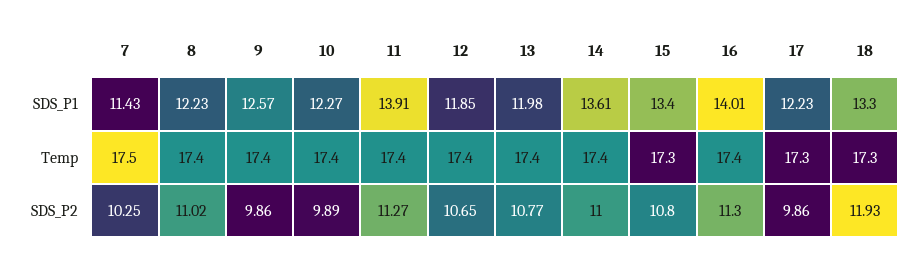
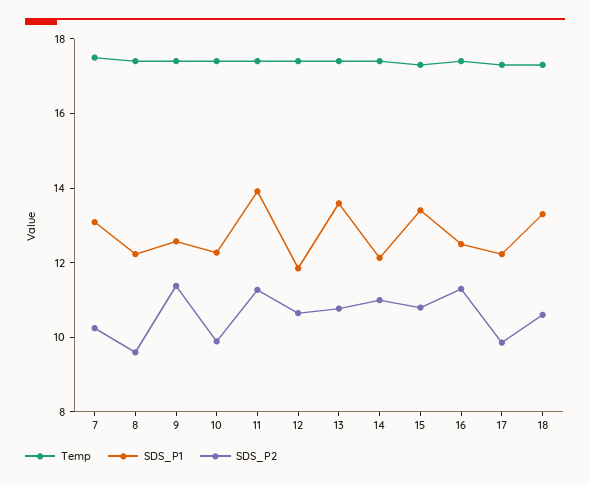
SDS_P1, 7: 11.43 -> 13
SDS_P1, 13: 11.98 -> 13.5
SDS_P1, 14: 13.61 -> 12
SDS_P1, 16: 14.01 -> 12.5
SDS_P2, 8: 11.02 -> 9.5
SDS_P2, 9: 9.86 -> 11.5
SDS_P2, 18: 11.93 -> 10.5

